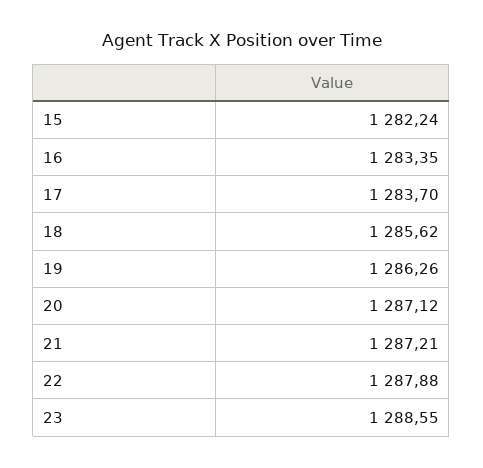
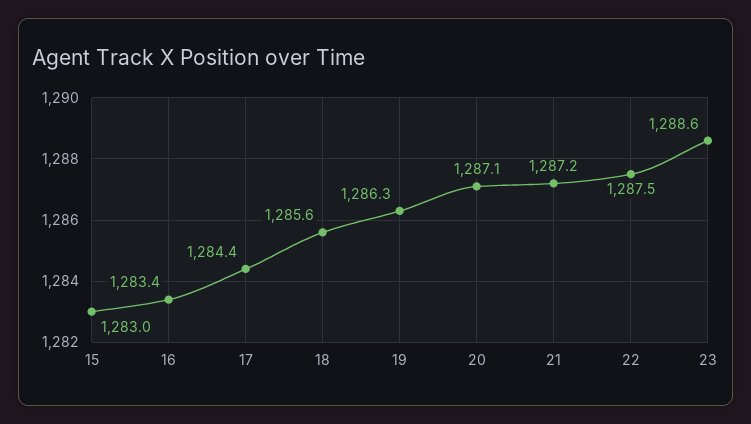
15: 1282.24 -> 1283
17: 1283.7 -> 1284.4
22: 1287.88 -> 1287.5

